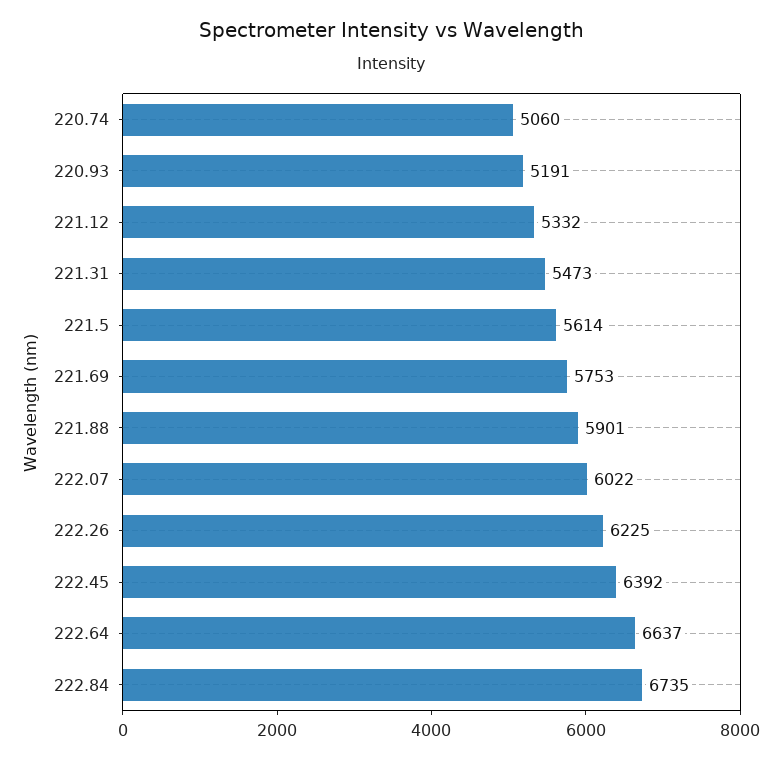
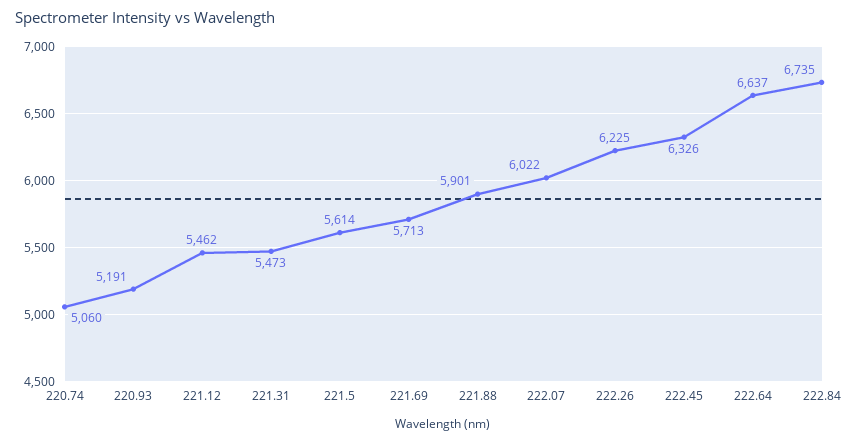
221.12: 5332 -> 5462
221.69: 5753 -> 5713
222.45: 6392 -> 6326

